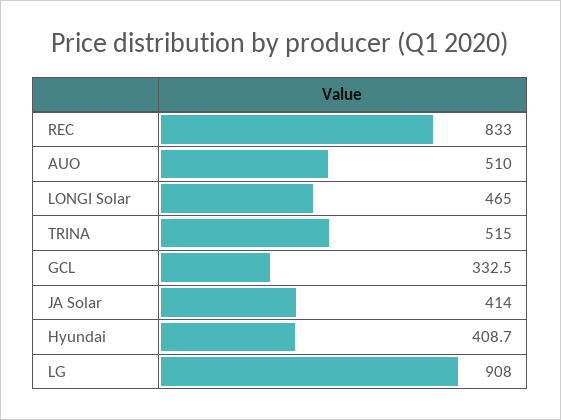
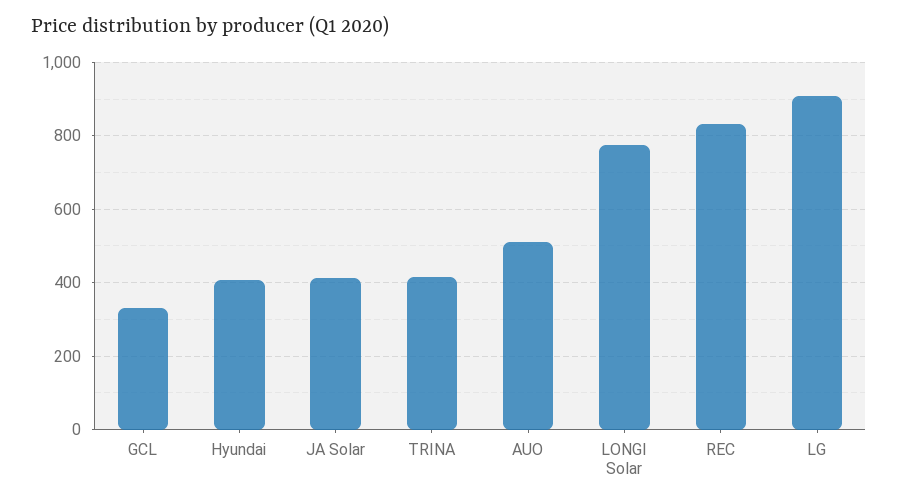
LONGI Solar: 465 -> 780
TRINA: 515 -> 420

